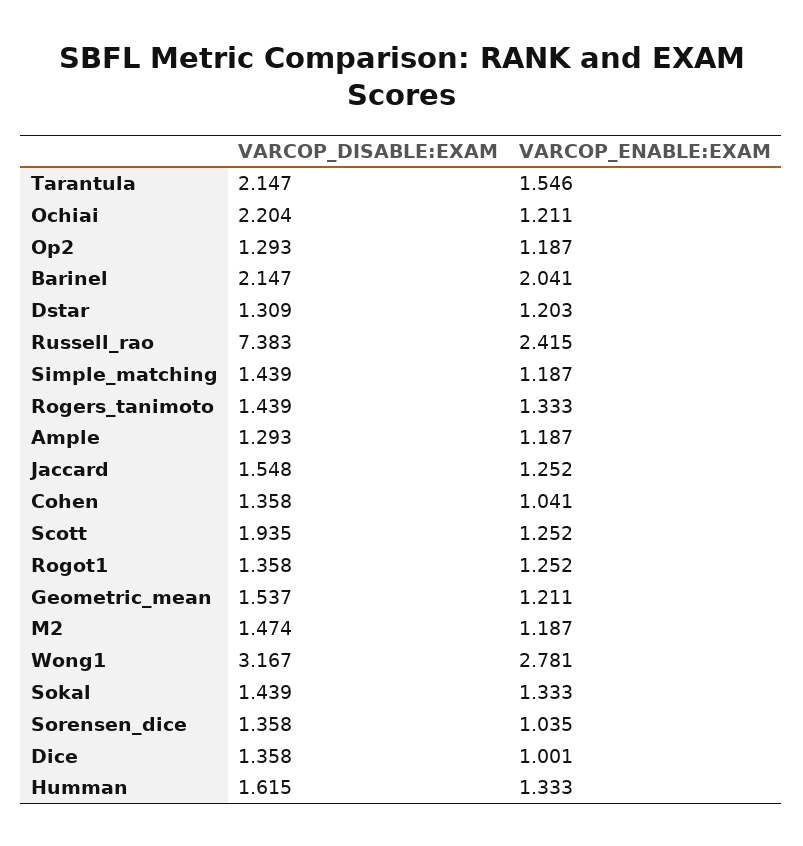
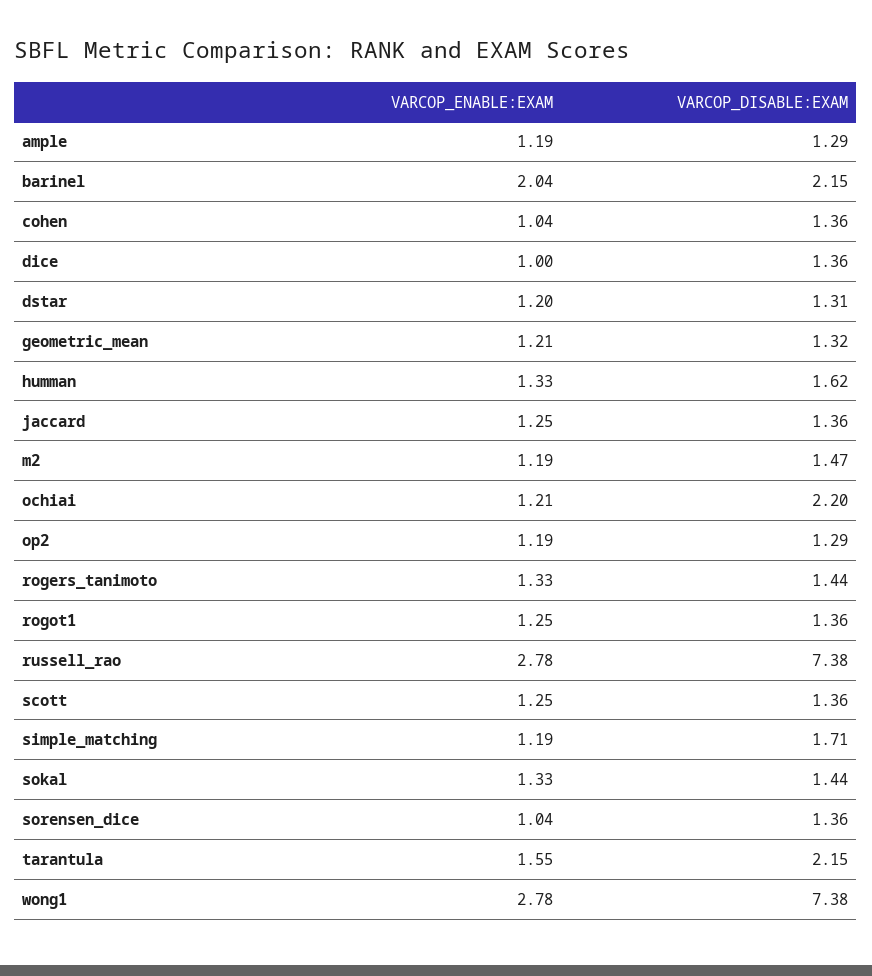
VARCOP_ENABLE:EXAM, Russell_rao: 2.415 -> 2.78
VARCOP_DISABLE:EXAM, Simple_matching: 1.439 -> 1.71
VARCOP_DISABLE:EXAM, Jaccard: 1.548 -> 1.36
VARCOP_DISABLE:EXAM, Scott: 1.935 -> 1.36
VARCOP_DISABLE:EXAM, Geometric_mean: 1.537 -> 1.32
VARCOP_DISABLE:EXAM, Wong1: 3.167 -> 7.38

